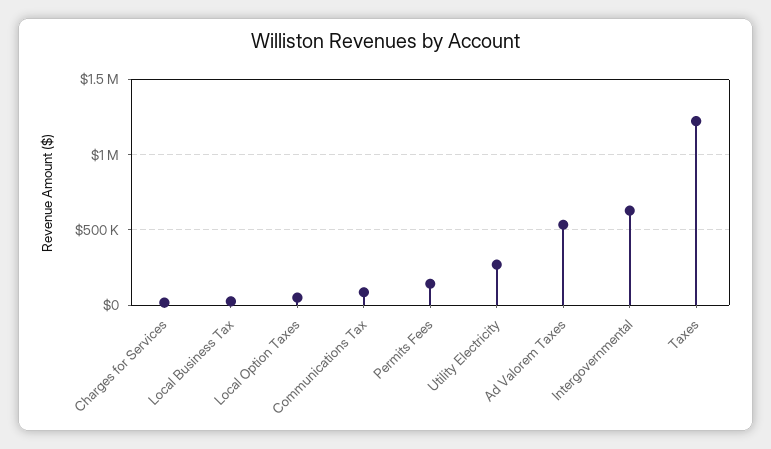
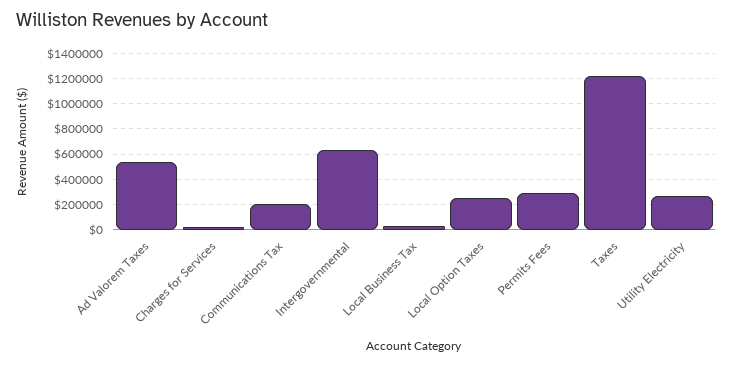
Local Option Taxes: 50000 -> 250000
Communications Tax: 100000 -> 200000
Permits Fees: 150000 -> 300000

